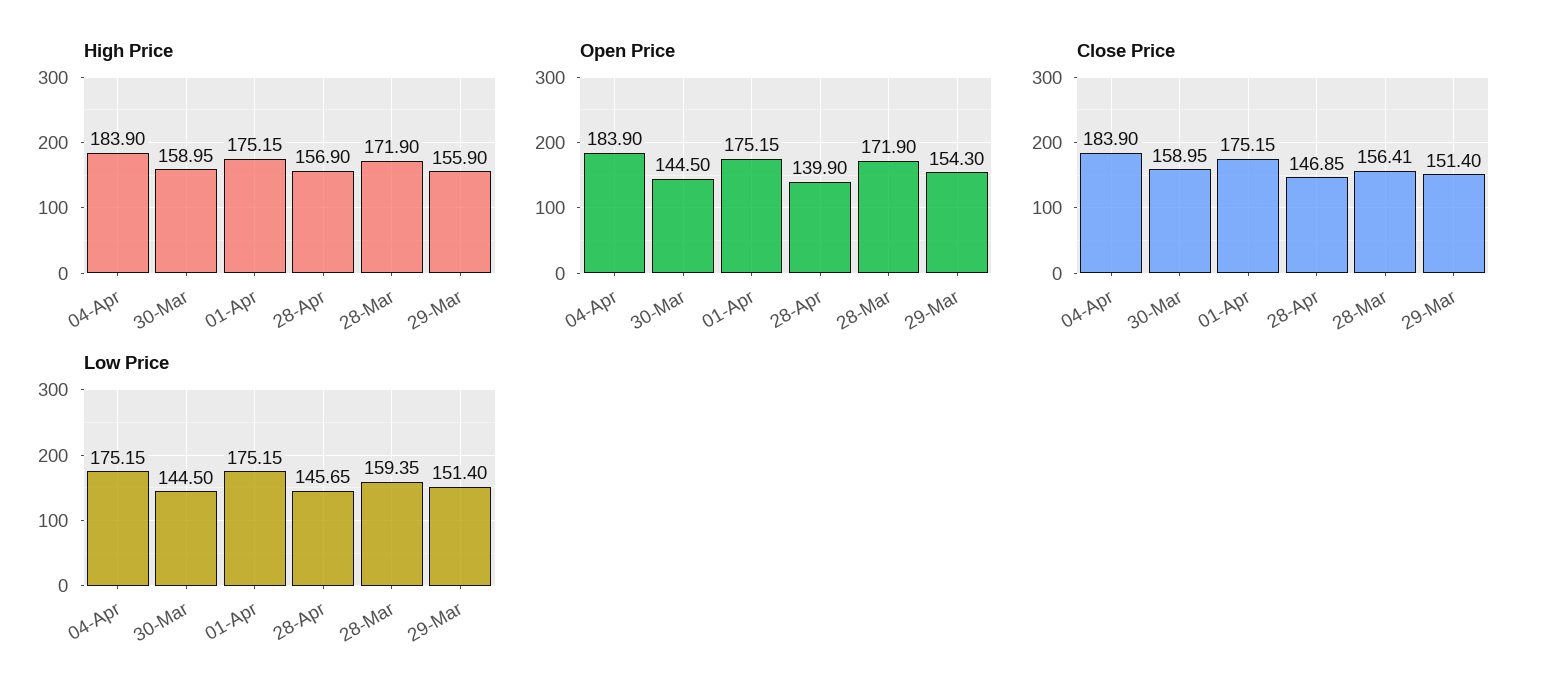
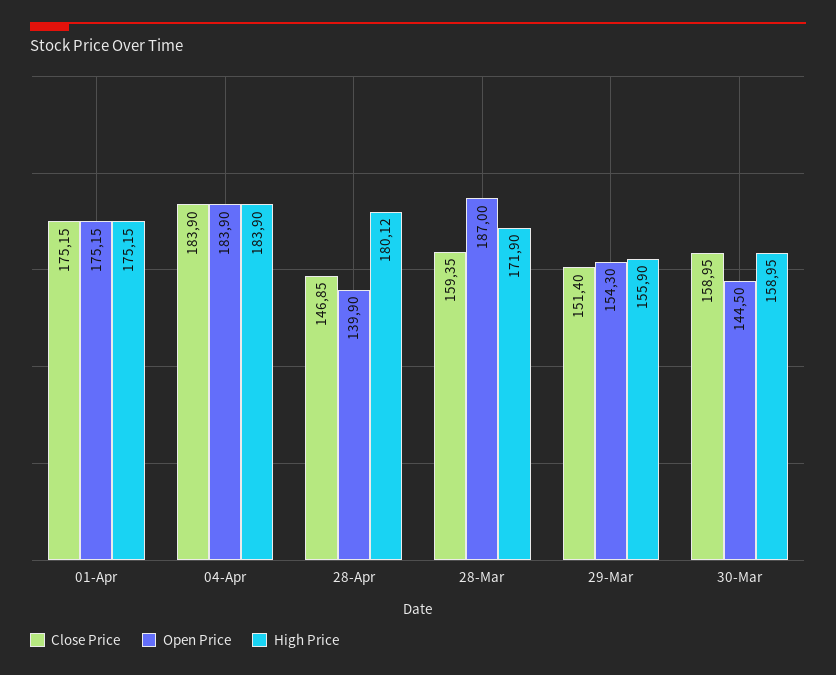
High Price, 28-Apr: 156.9 -> 180.12
Open Price, 28-Mar: 171.9 -> 187
Close Price, 28-Mar: 156.41 -> 159.35
Low Price, 04-Apr: 175.15 -> none
Low Price, 30-Mar: 144.5 -> none
Low Price, 01-Apr: 175.15 -> none
Low Price, 28-Apr: 145.65 -> none
Low Price, 28-Mar: 159.35 -> none
Low Price, 29-Mar: 151.4 -> none

